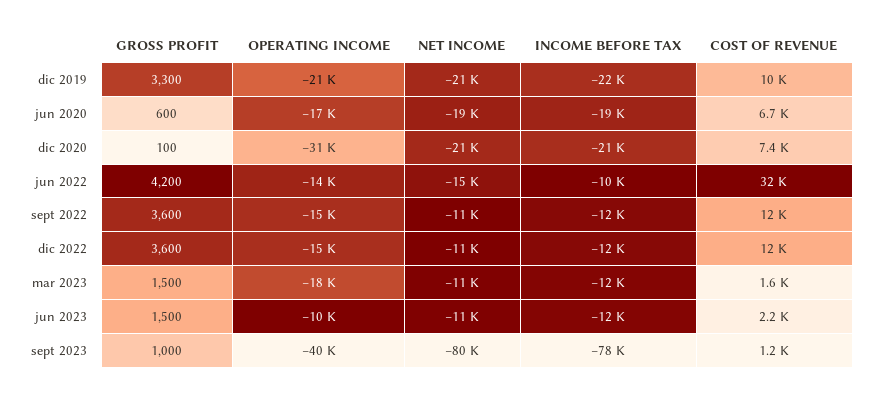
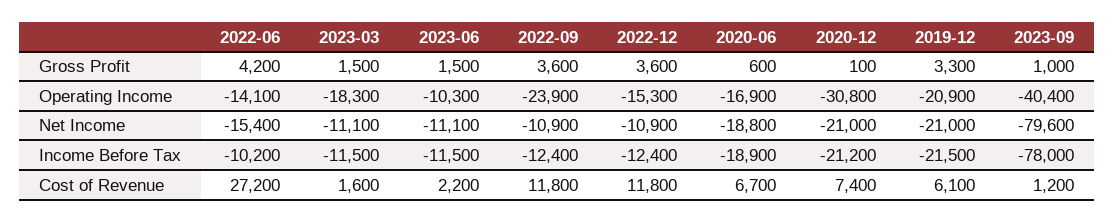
COST OF REVENUE, dic 2019: 10000 -> 6100
COST OF REVENUE, jun 2022: 32000 -> 27200
OPERATING INCOME, sept 2022: -15000 -> -23900

